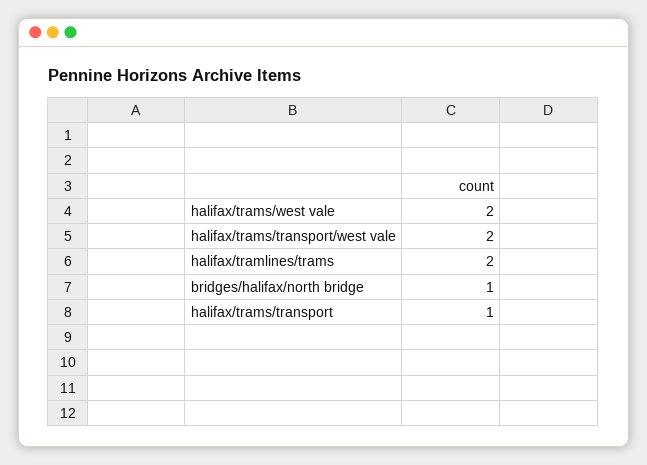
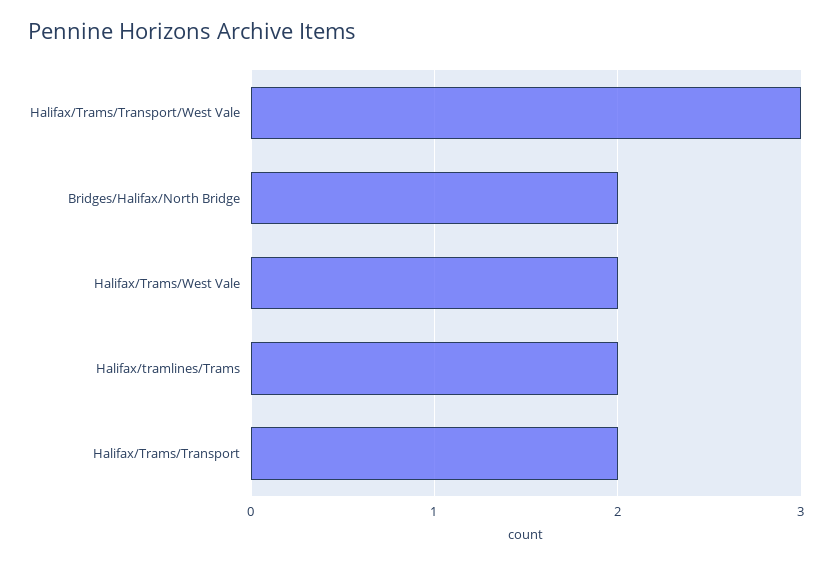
halifax/trams/transport/west vale: 2 -> 3
bridges/halifax/north bridge: 1 -> 2
halifax/trams/transport: 1 -> 2

